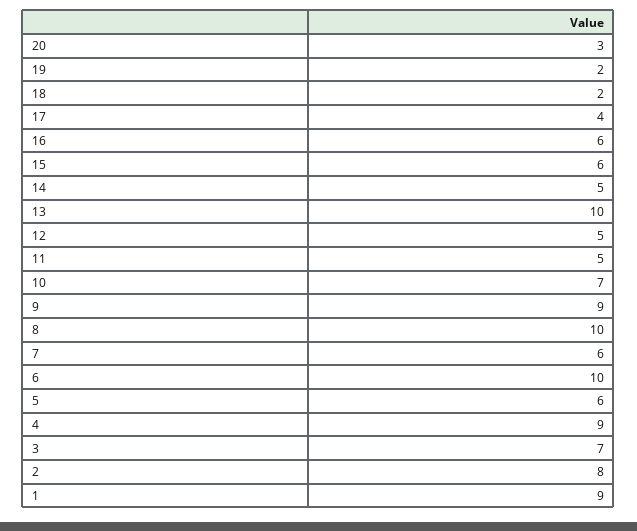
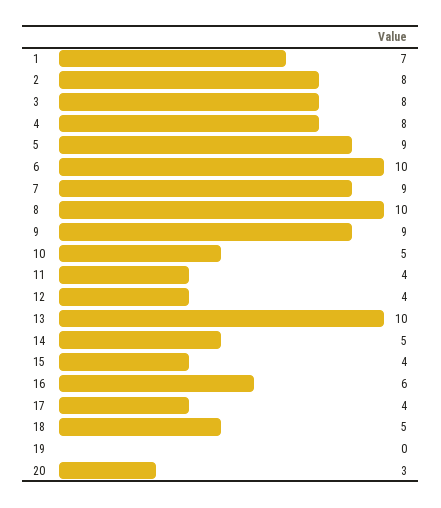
19: 2 -> 0
18: 2 -> 5
15: 6 -> 4
12: 5 -> 4
11: 5 -> 4
10: 7 -> 5
7: 6 -> 9
5: 6 -> 9
4: 9 -> 8
3: 7 -> 8
1: 9 -> 7

